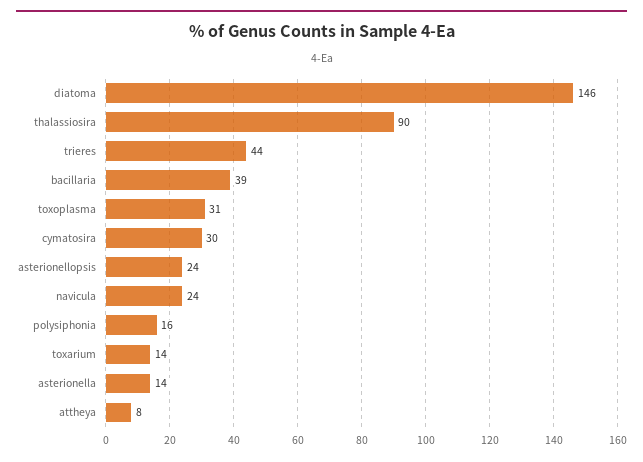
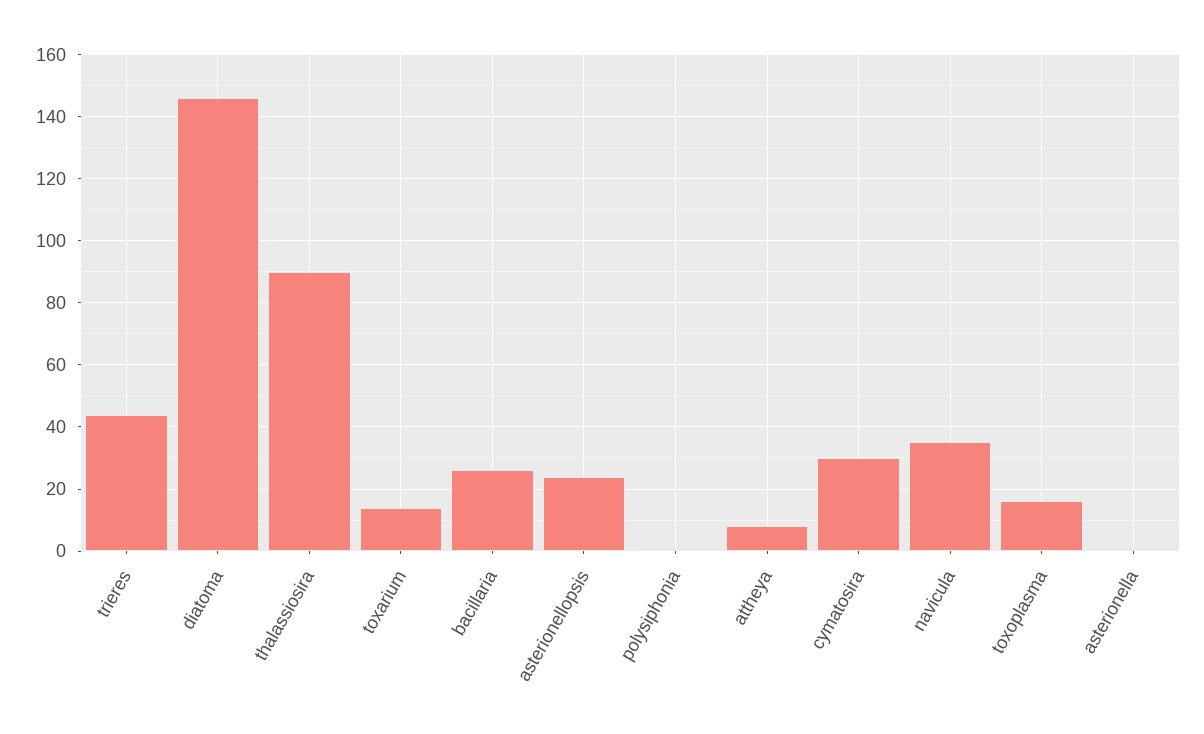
bacillaria: 39 -> 25
toxoplasma: 31 -> 15
navicula: 24 -> 35
polysiphonia: 16 -> 0
asterionella: 14 -> 0

